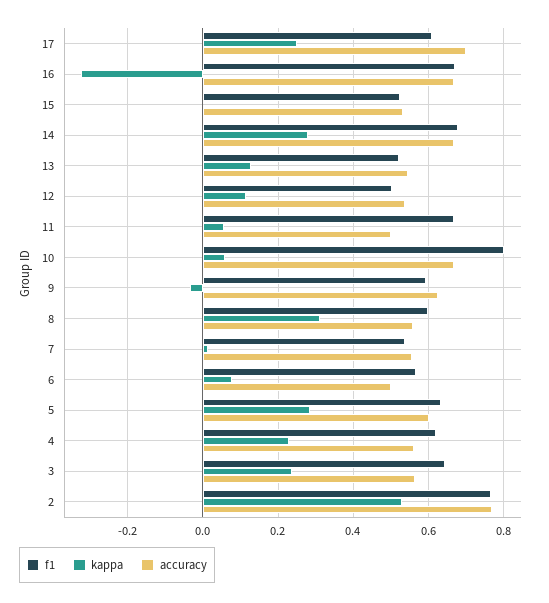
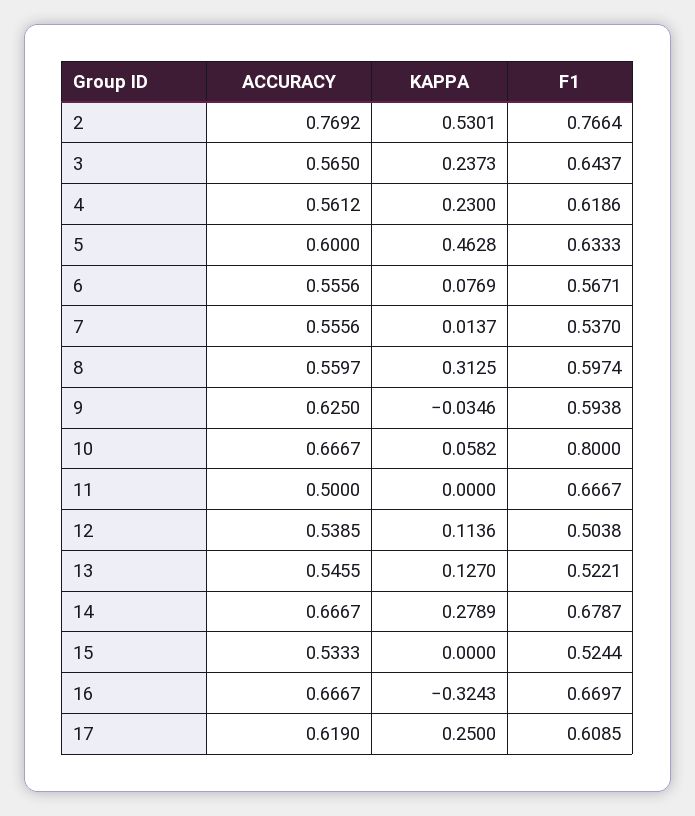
accuracy, 17: 0.7 -> 0.619
kappa, 11: 0.06 -> 0
accuracy, 6: 0.5 -> 0.5556
kappa, 5: 0.28 -> 0.4628

